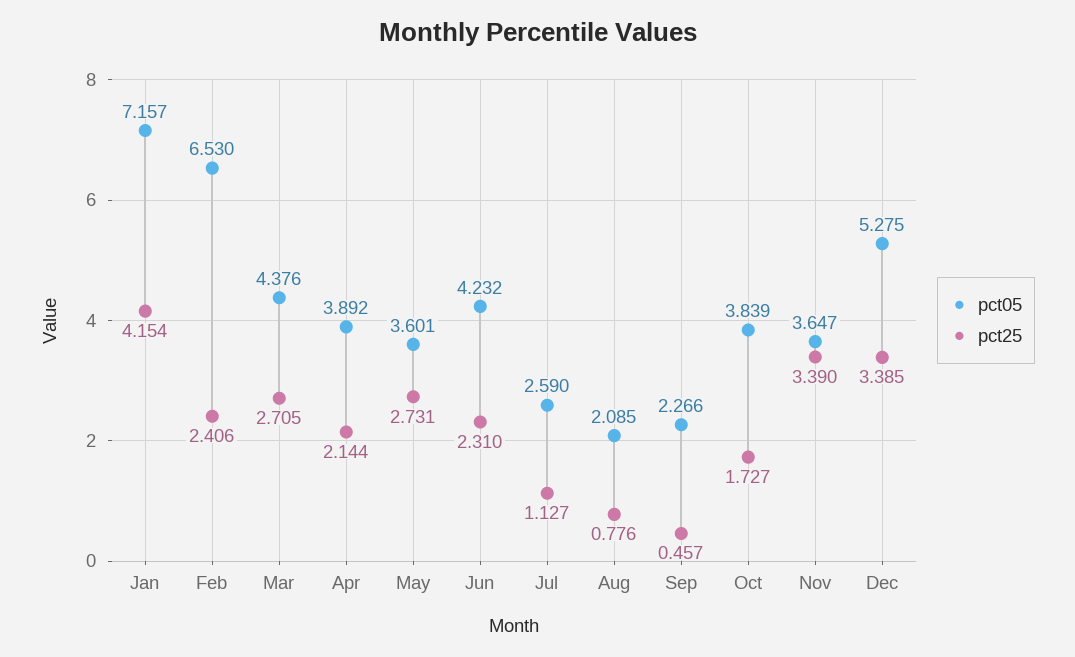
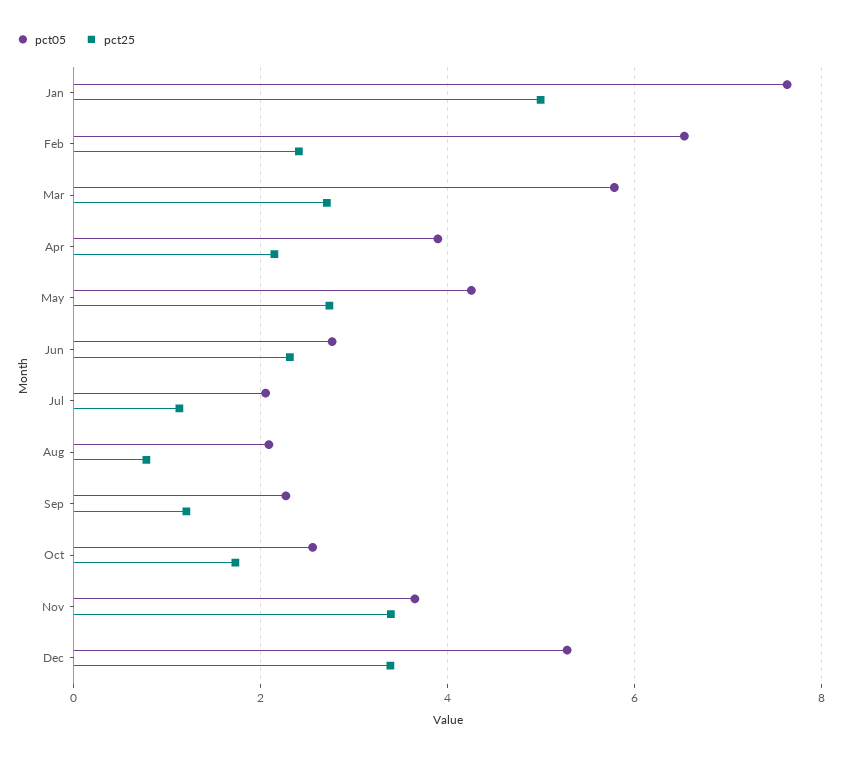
pct05, Jan: 7.157 -> 7.6
pct25, Jan: 4.154 -> 5
pct05, Mar: 4.376 -> 5.8
pct05, May: 3.601 -> 4.2
pct05, Jun: 4.232 -> 2.8
pct05, Jul: 2.59 -> 2
pct25, Sep: 0.457 -> 1.2
pct05, Oct: 3.839 -> 2.6

